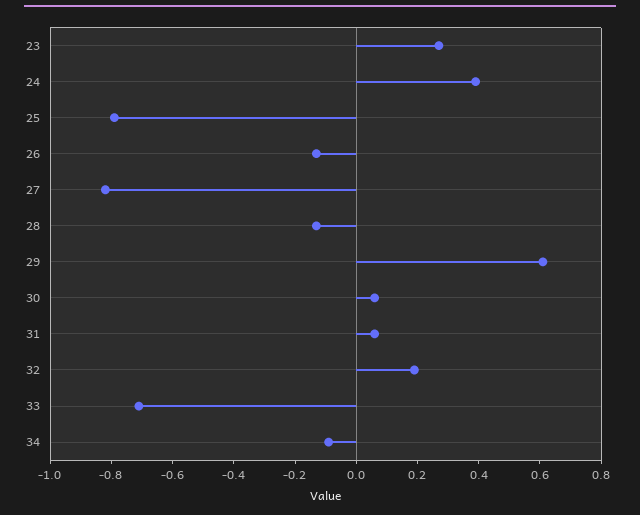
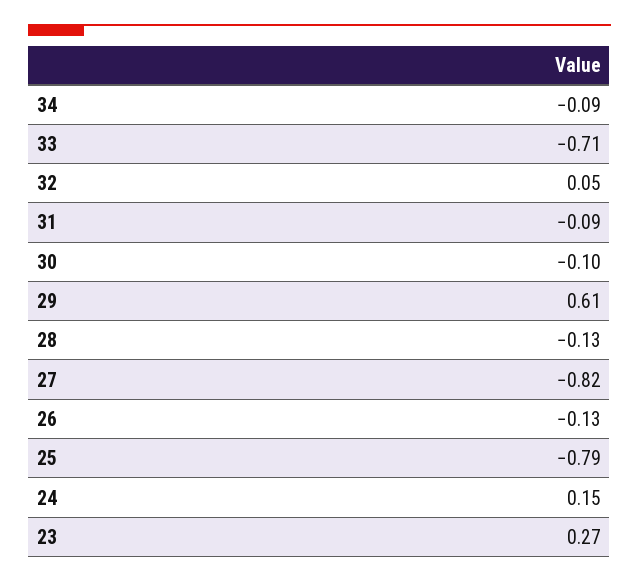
24: 0.4 -> 0.15
30: 0.05 -> -0.1
31: 0.05 -> -0.09
32: 0.2 -> 0.05

